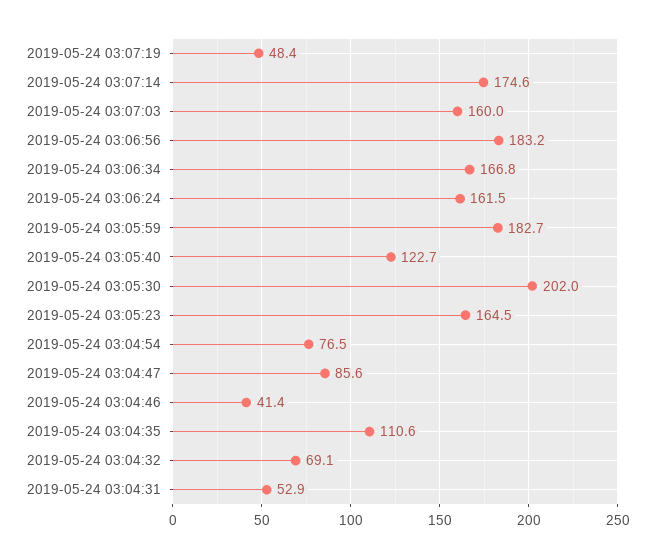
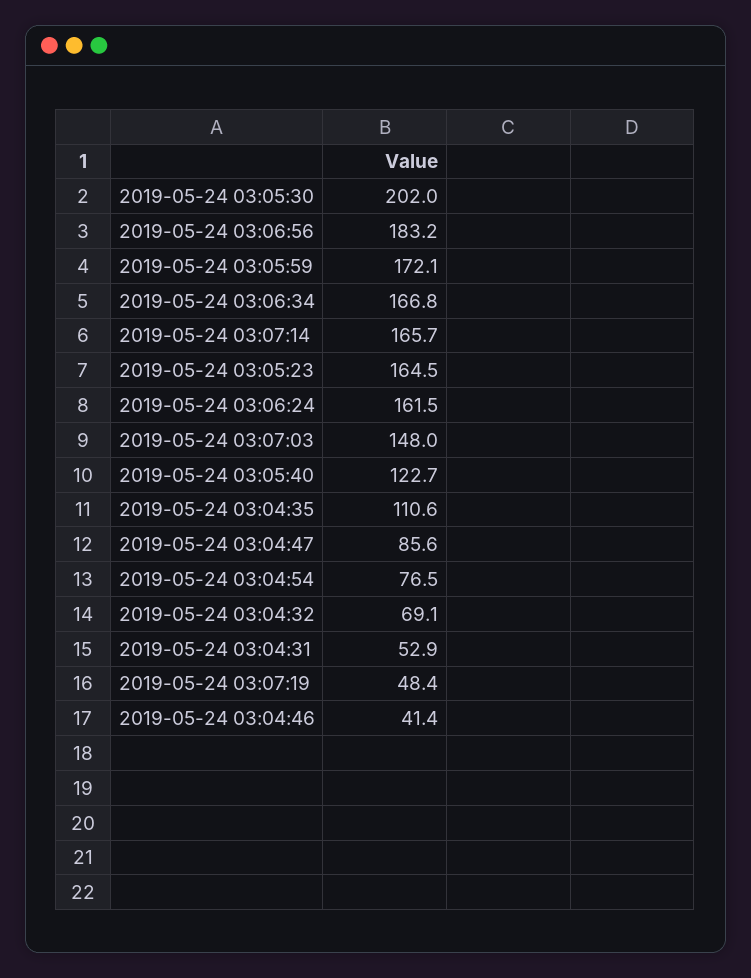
2019-05-24 03:07:14: 174.6 -> 165.7
2019-05-24 03:07:03: 160 -> 148
2019-05-24 03:05:59: 182.7 -> 172.1

